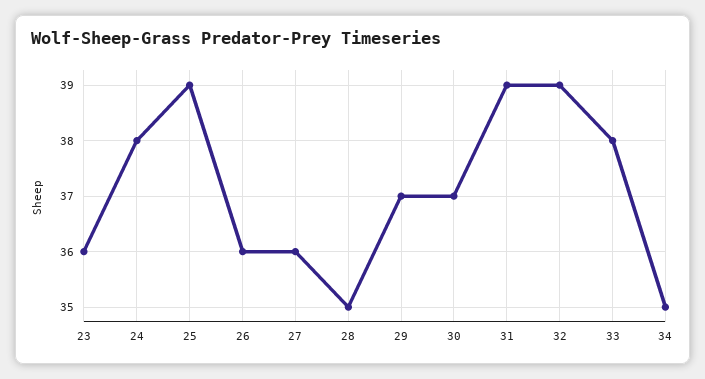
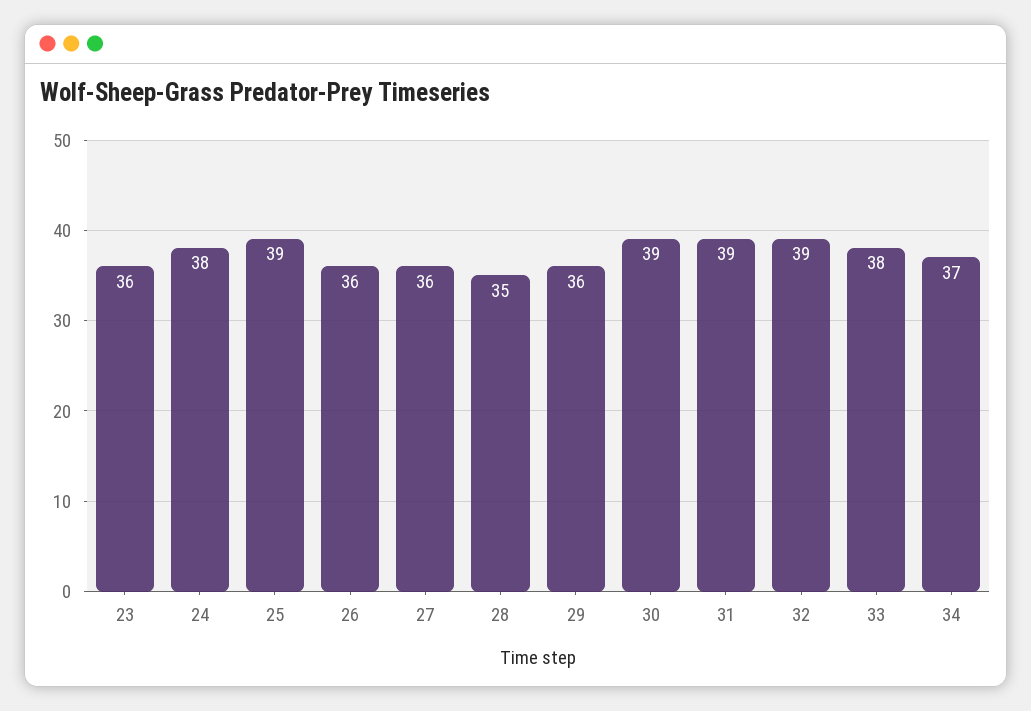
29: 37 -> 36
30: 37 -> 39
34: 35 -> 37

